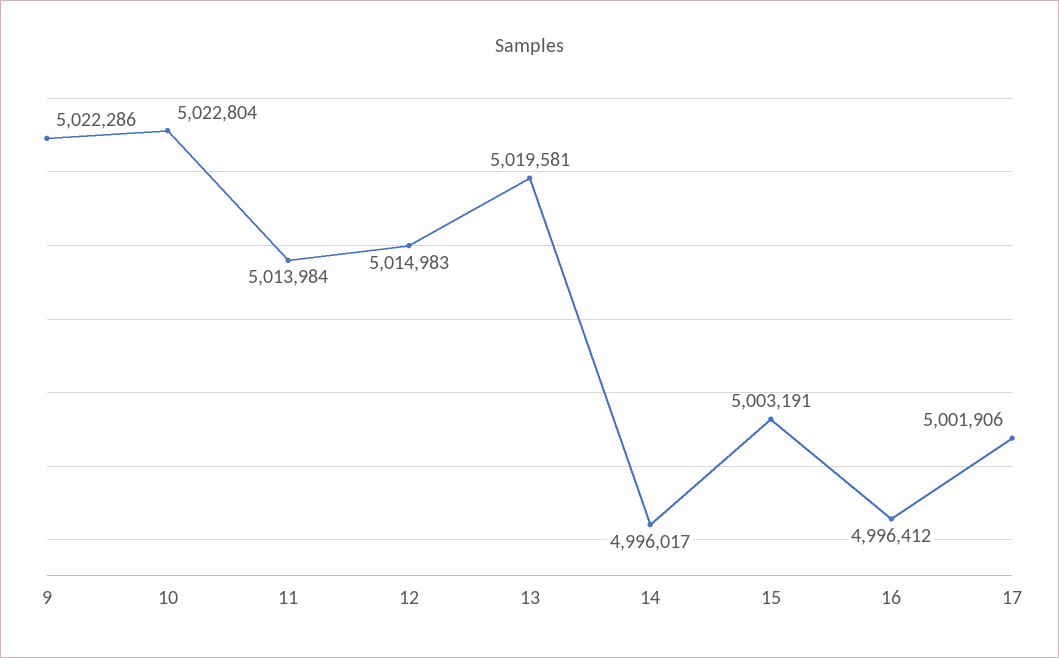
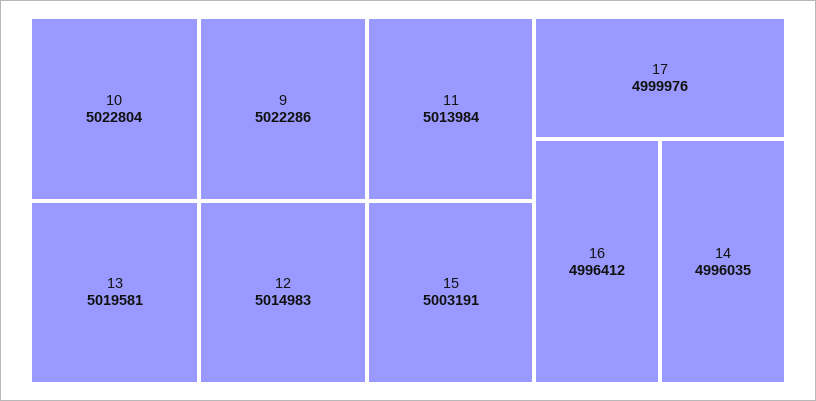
14: 4996017 -> 4996035
17: 5001906 -> 4999976

